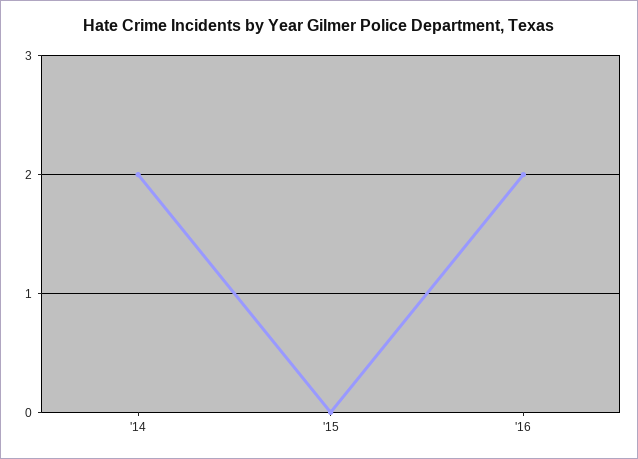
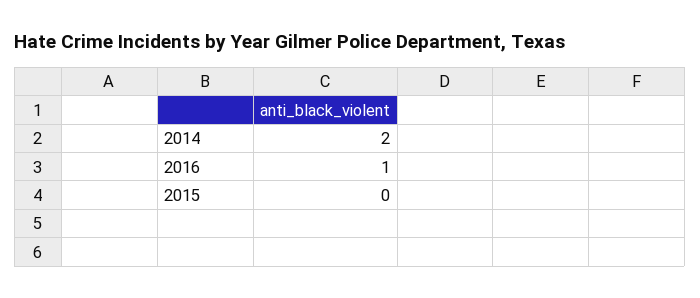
'16: 2 -> 1

